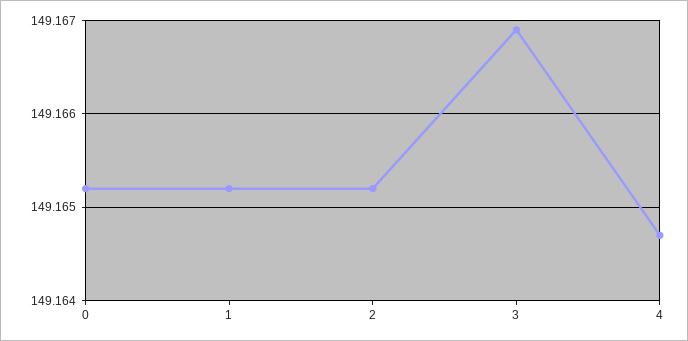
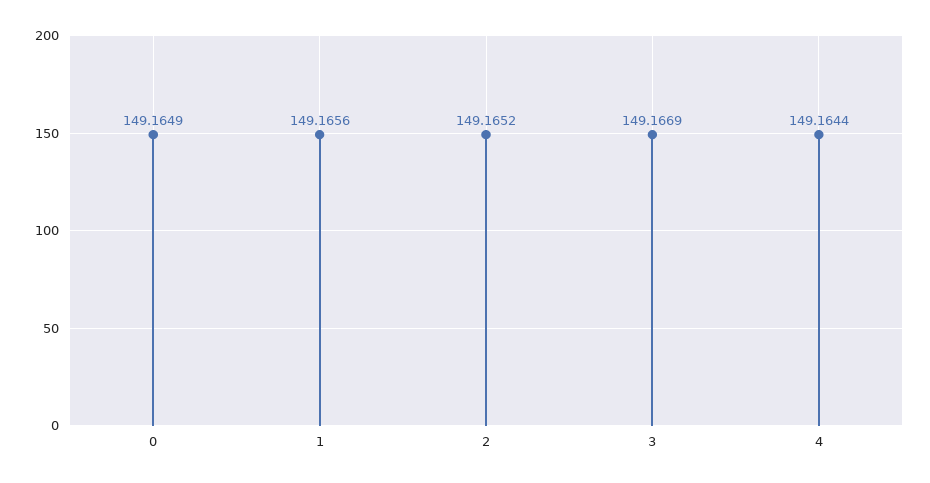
0: 149.1652 -> 149.1649
1: 149.1652 -> 149.1656
4: 149.1647 -> 149.1644

